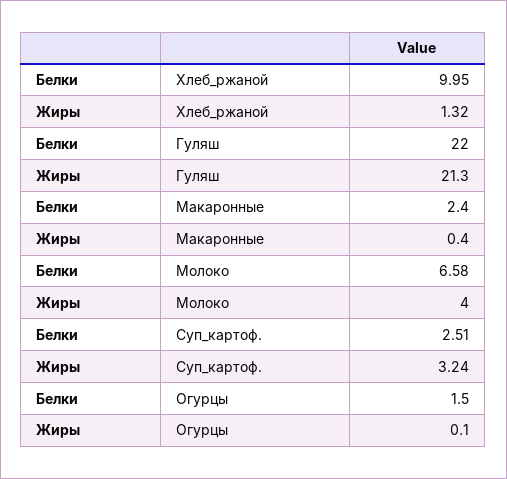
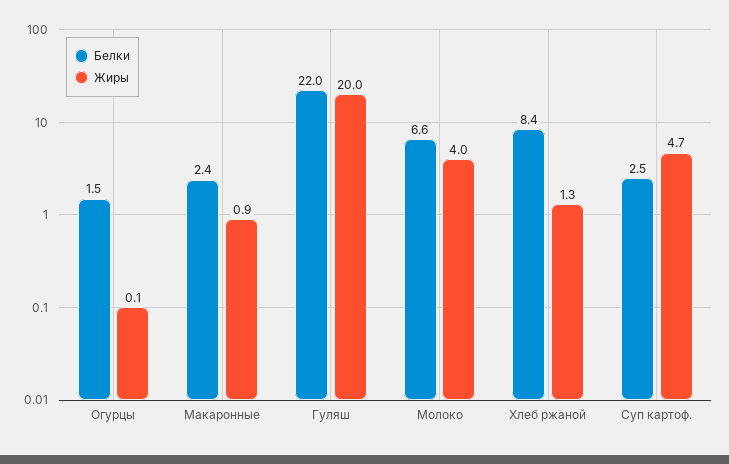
Белки, Хлеб_ржаной: 9.95 -> 8.4
Жиры, Гуляш: 21.3 -> 20
Жиры, Макаронные: 0.4 -> 0.9
Жиры, Суп_картоф.: 3.24 -> 4.7

